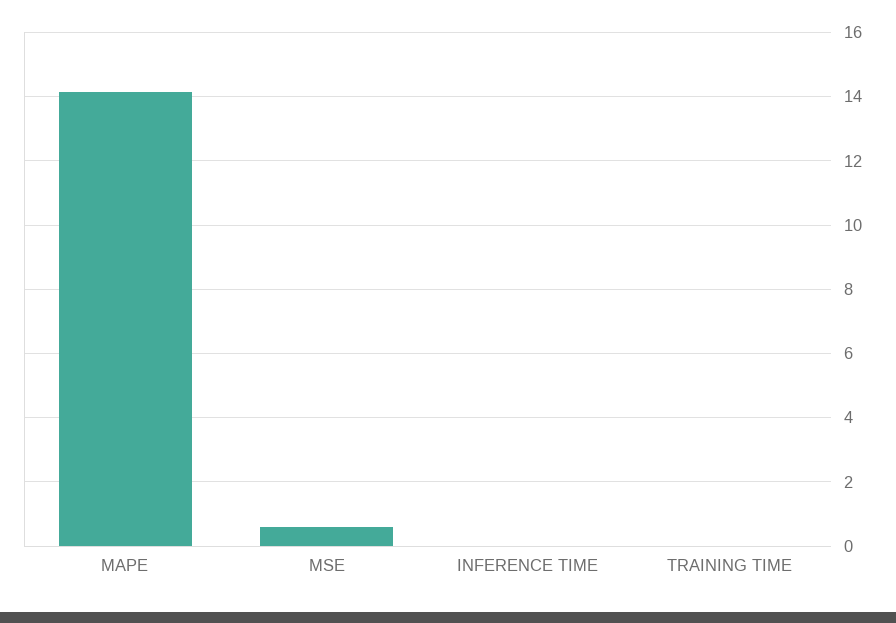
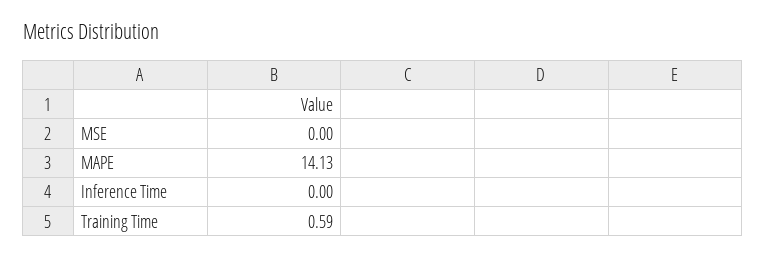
MSE: 0.6 -> 0
TRAINING TIME: 0 -> 0.59

